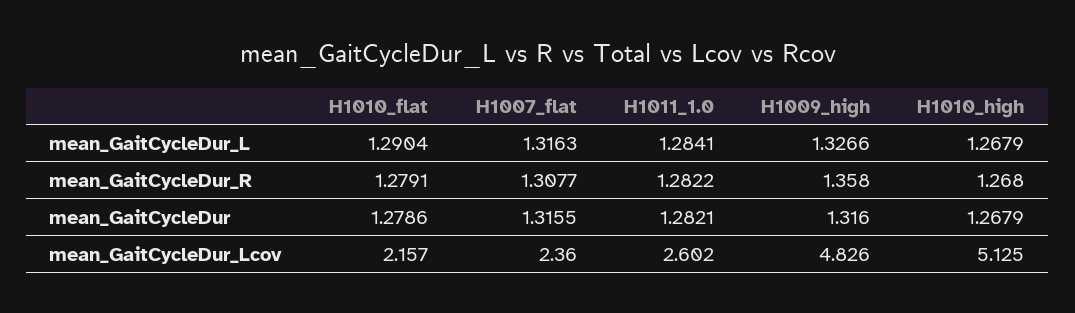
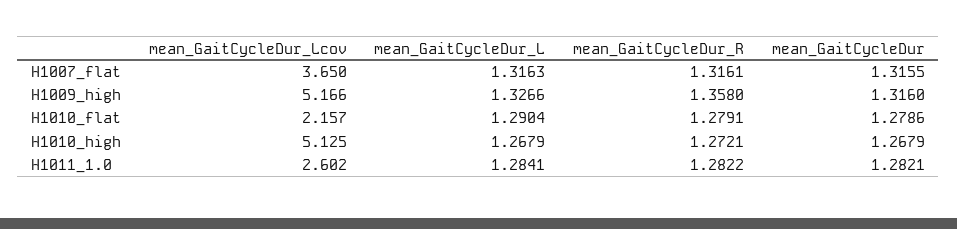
H1007_flat, mean_GaitCycleDur_R: 1.3077 -> 1.3161
H1010_high, mean_GaitCycleDur_R: 1.268 -> 1.2721
H1007_flat, mean_GaitCycleDur_Lcov: 2.36 -> 3.65
H1009_high, mean_GaitCycleDur_Lcov: 4.826 -> 5.166

